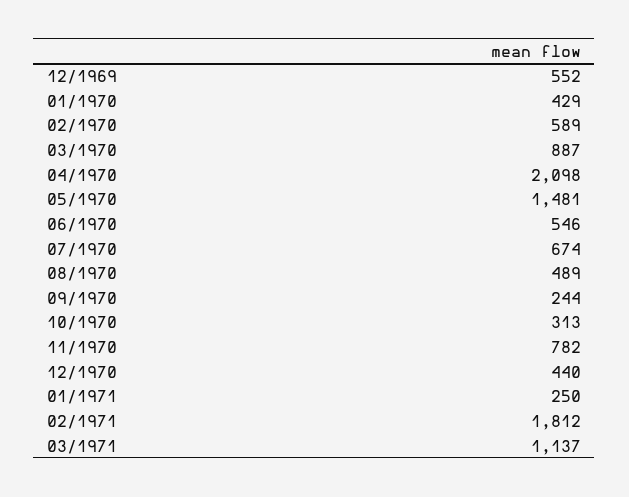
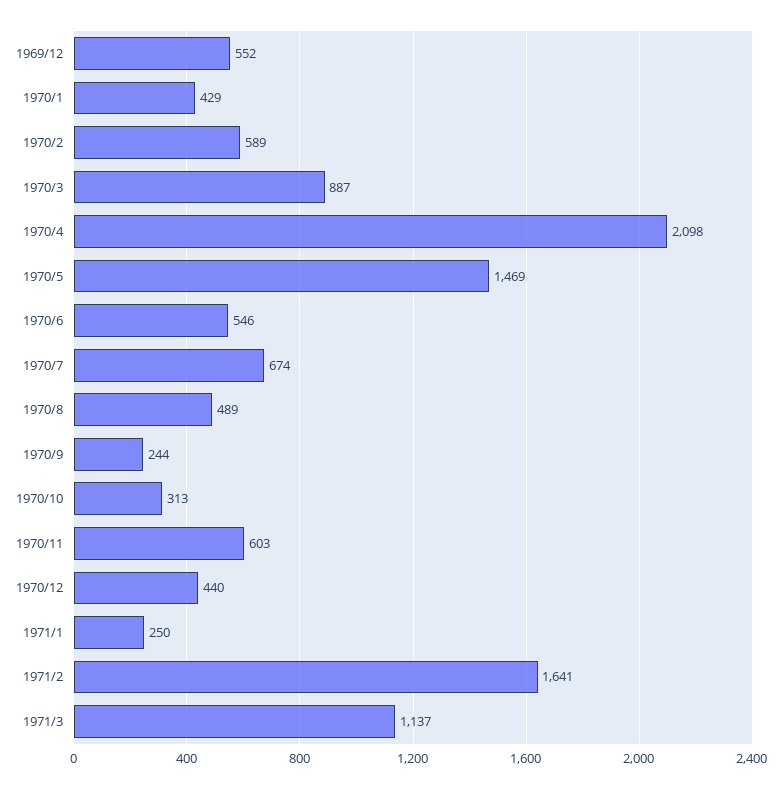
05/1970: 1481 -> 1469
11/1970: 782 -> 603
02/1971: 1812 -> 1641

